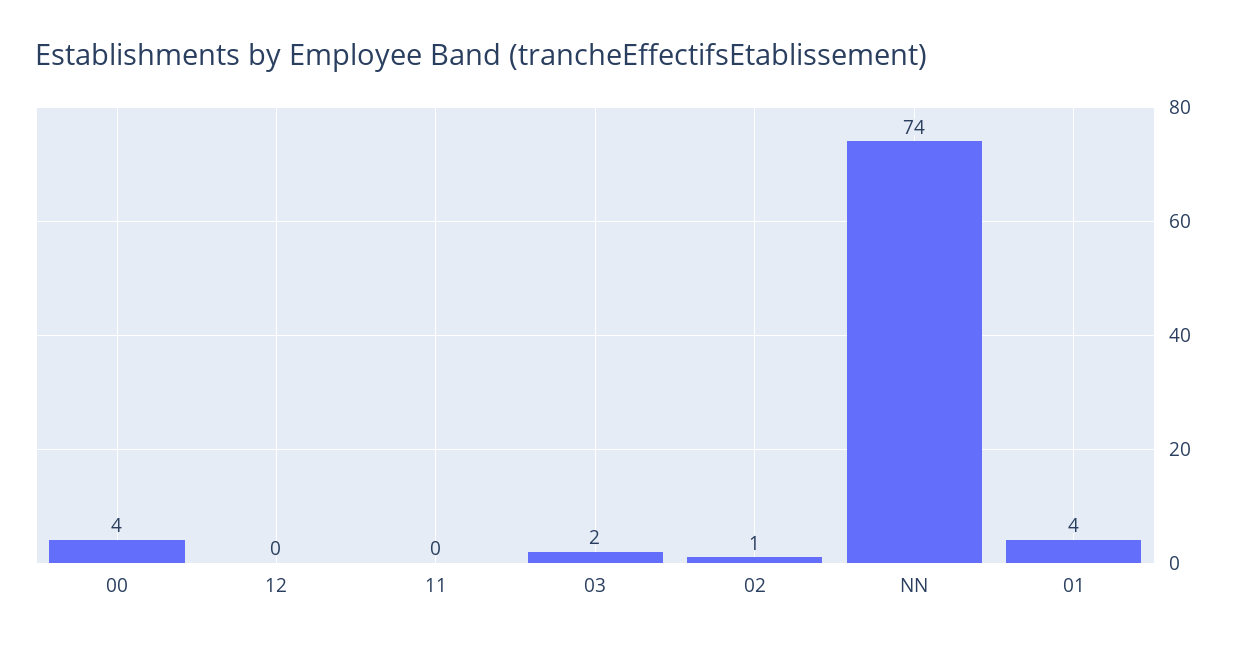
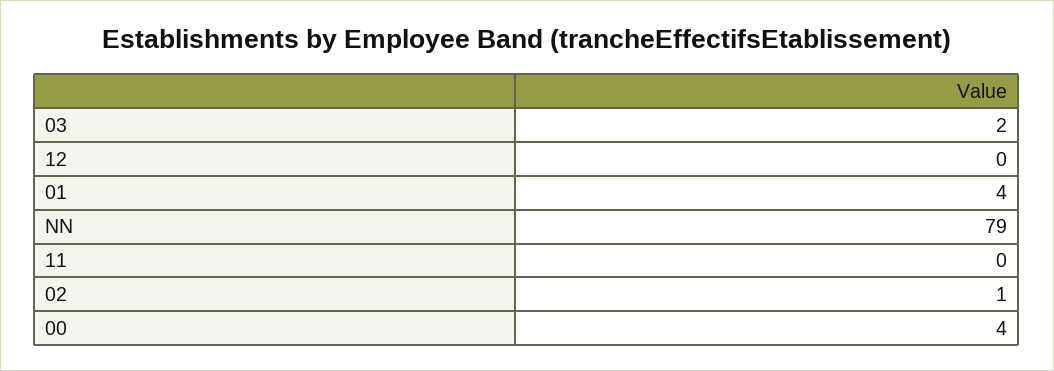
NN: 74 -> 79

